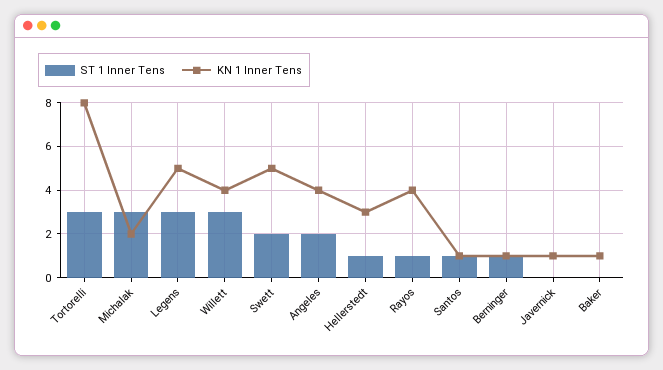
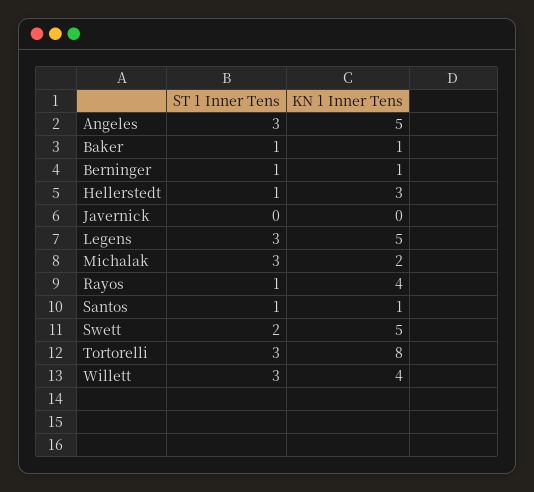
ST 1 Inner Tens, Angeles: 2 -> 3
KN 1 Inner Tens, Angeles: 4 -> 5
KN 1 Inner Tens, Javernick: 1 -> 0
ST 1 Inner Tens, Baker: 0 -> 1

